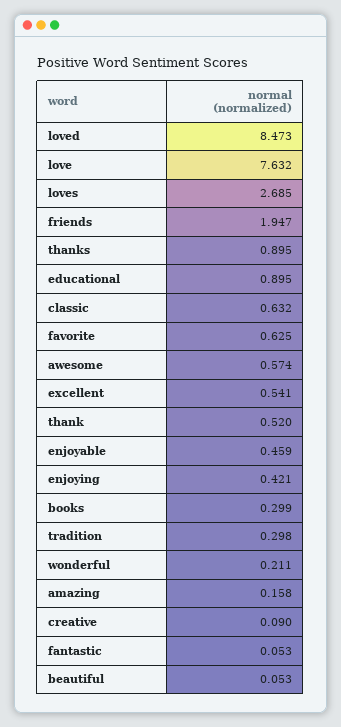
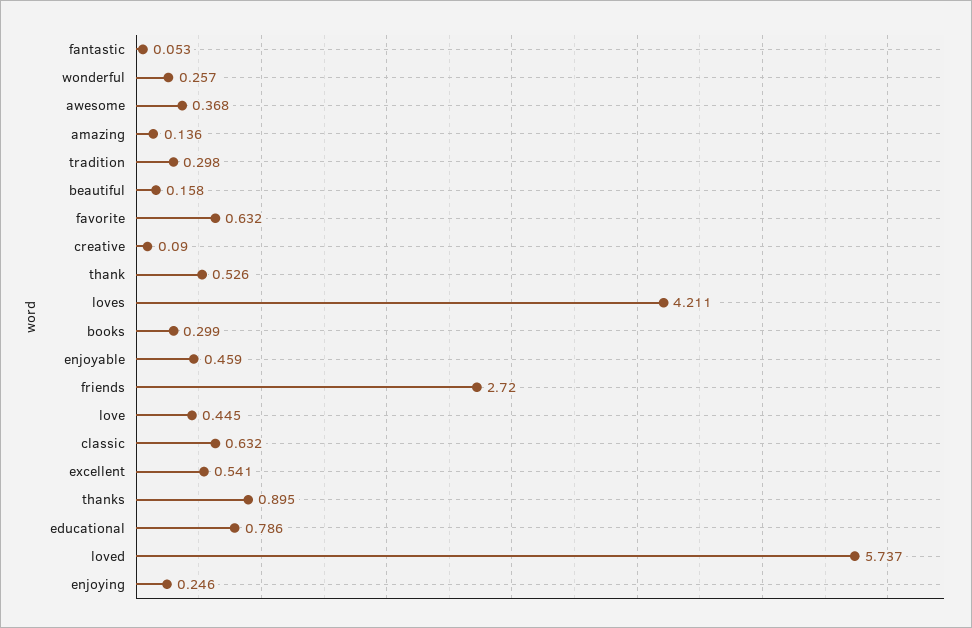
loved: 8.473 -> 5.737
love: 7.632 -> 0.445
loves: 2.685 -> 4.211
friends: 1.947 -> 2.72
educational: 0.895 -> 0.786
favorite: 0.625 -> 0.632
awesome: 0.574 -> 0.368
thank: 0.52 -> 0.526
enjoying: 0.421 -> 0.246
wonderful: 0.211 -> 0.257
amazing: 0.158 -> 0.136
beautiful: 0.053 -> 0.158

